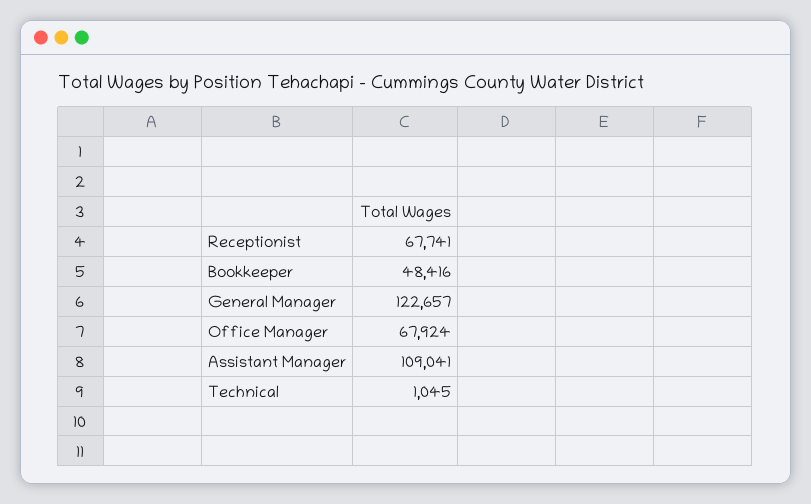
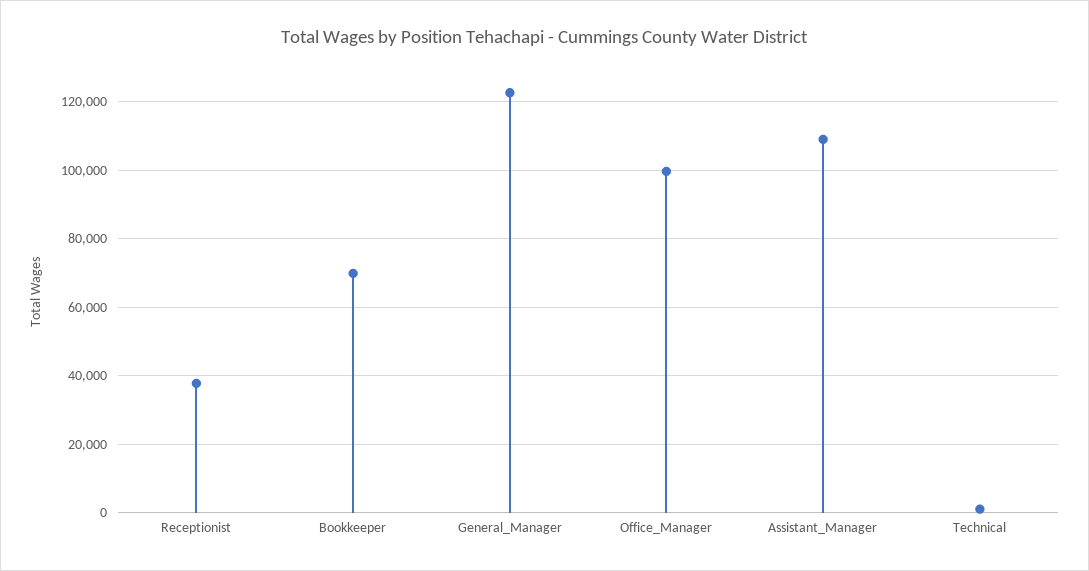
Receptionist: 67741 -> 38000
Bookkeeper: 48416 -> 70000
Office Manager: 67924 -> 100000

